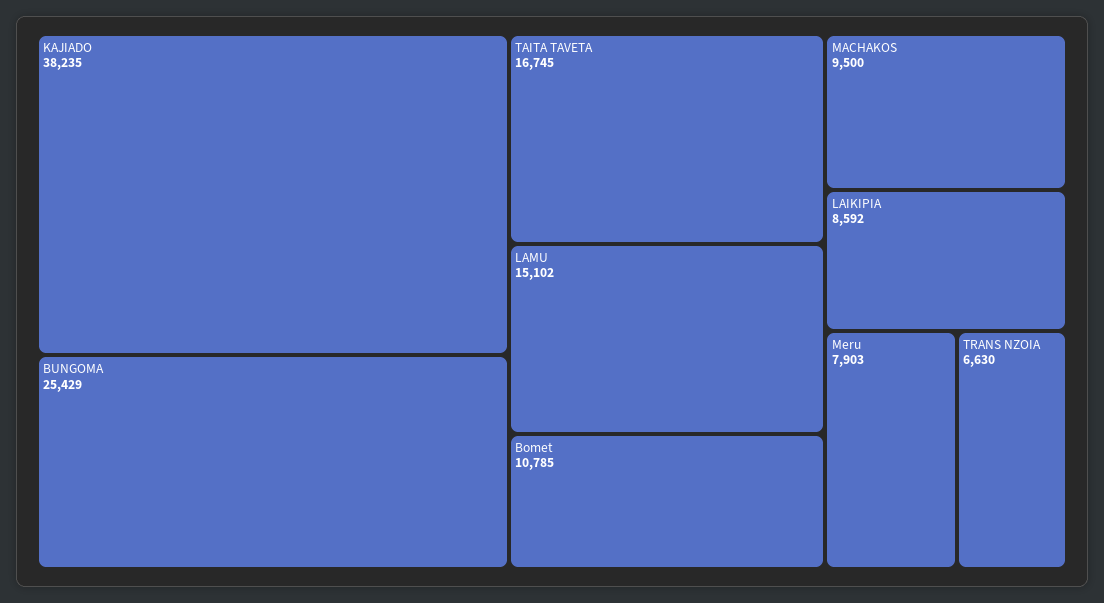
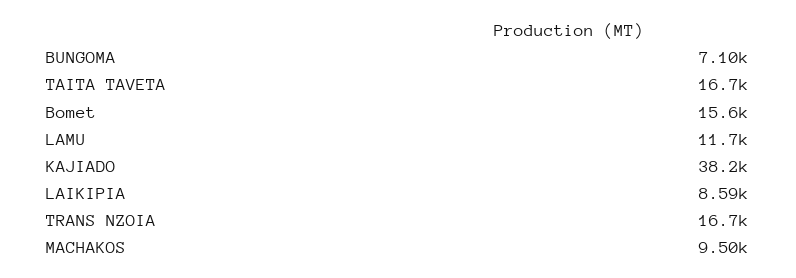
BUNGOMA: 25429 -> 7100
LAMU: 15102 -> 11700
Bomet: 10785 -> 15600
Meru: 7903 -> none
TRANS NZOIA: 6630 -> 16700

